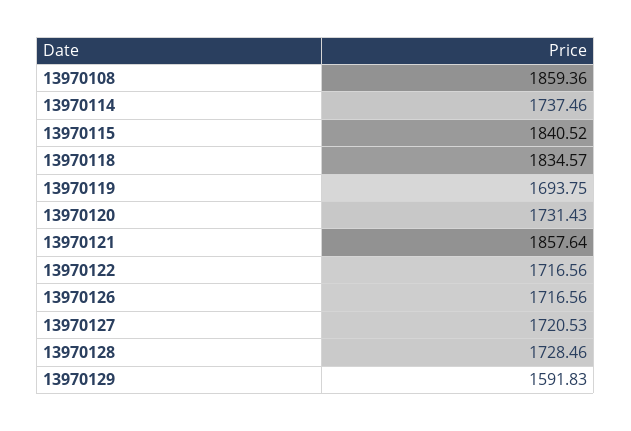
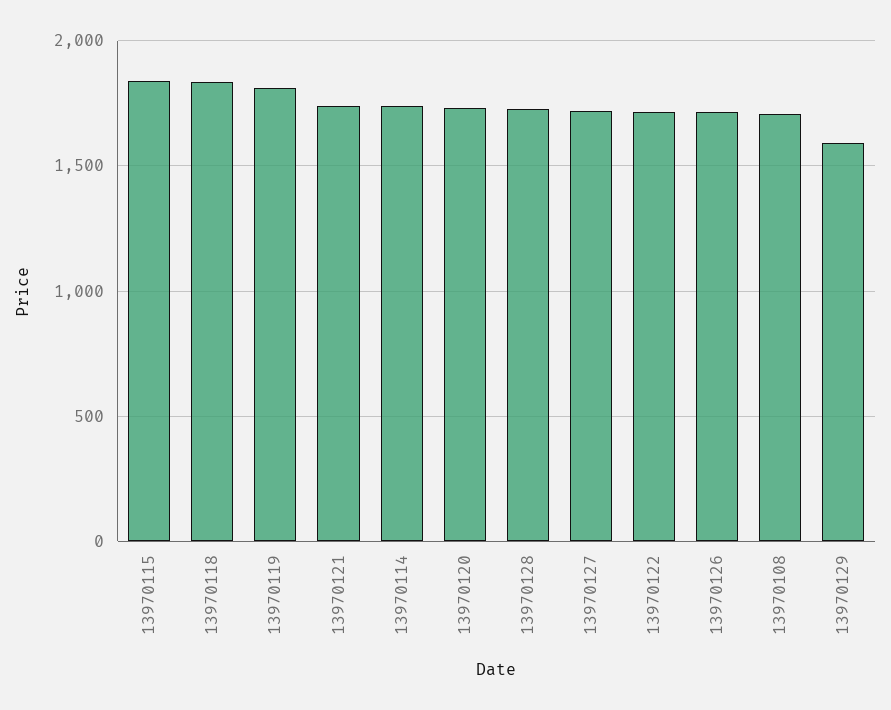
13970108: 1859.36 -> 1700
13970119: 1693.75 -> 1800
13970121: 1857.64 -> 1750

